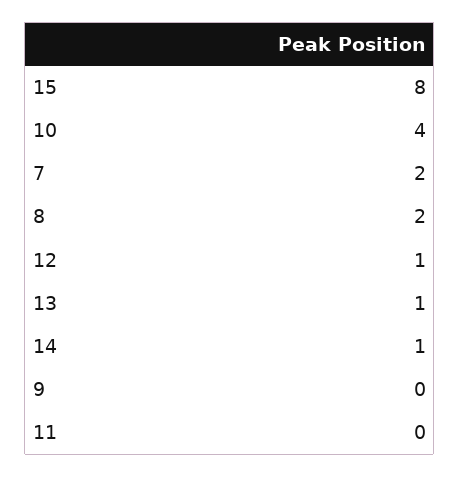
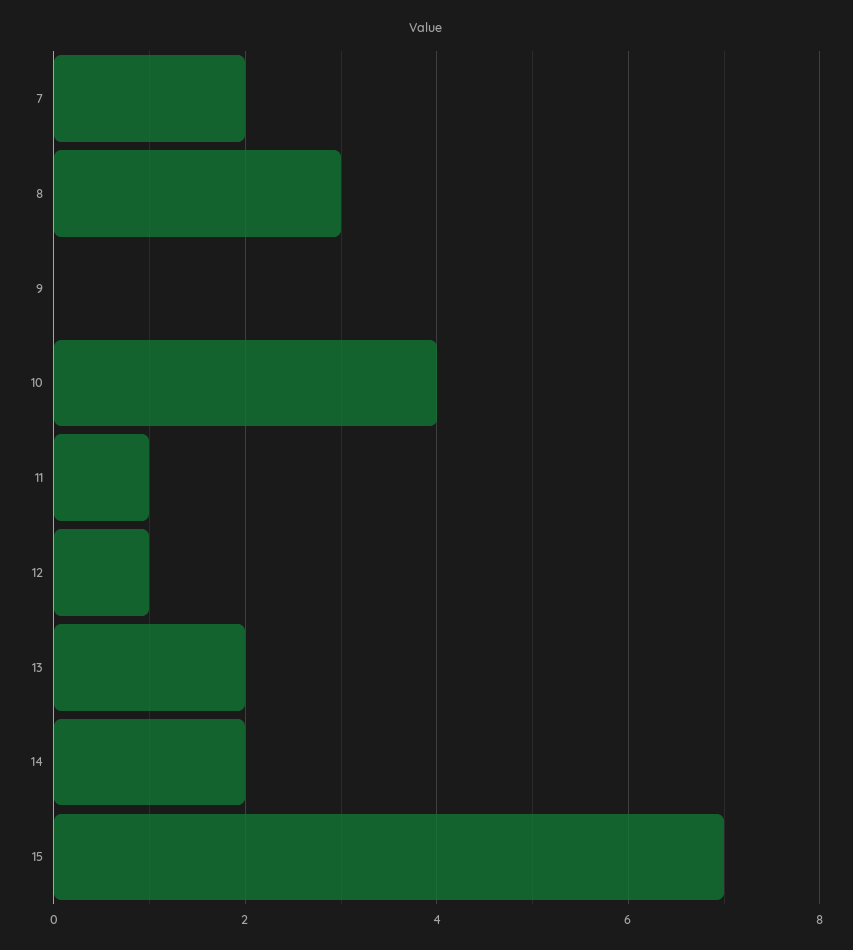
15: 8 -> 7
8: 2 -> 3
13: 1 -> 2
14: 1 -> 2
11: 0 -> 1

